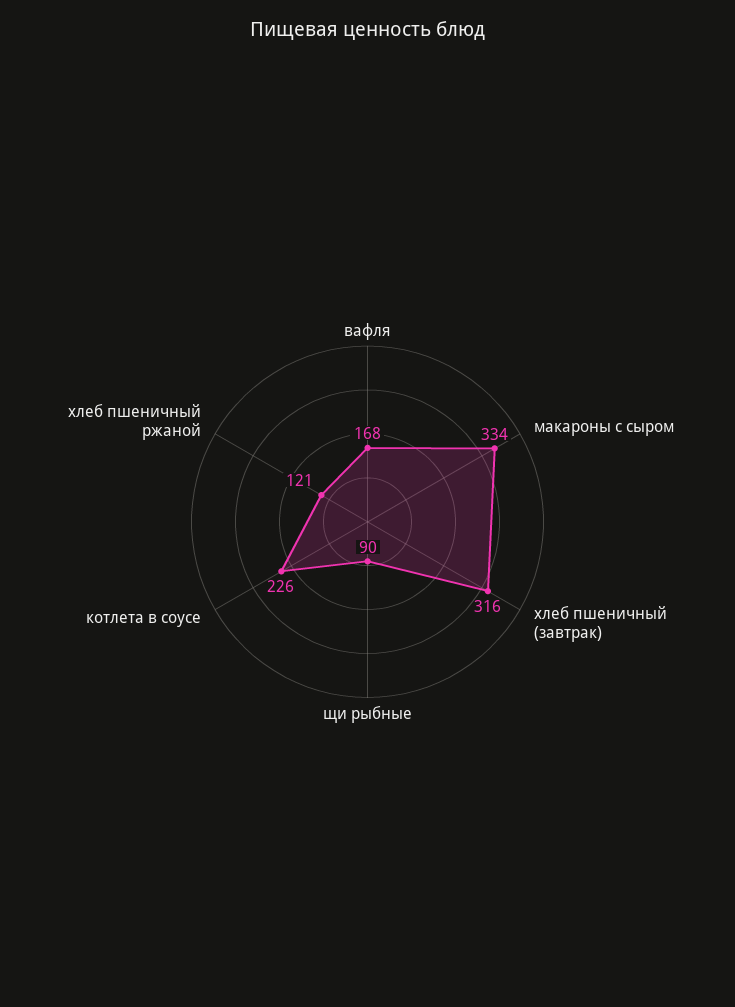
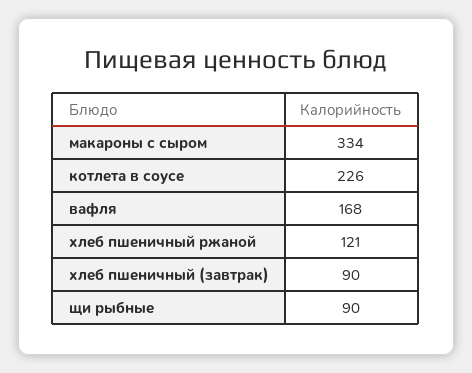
хлеб пшеничный (завтрак): 316 -> 90

